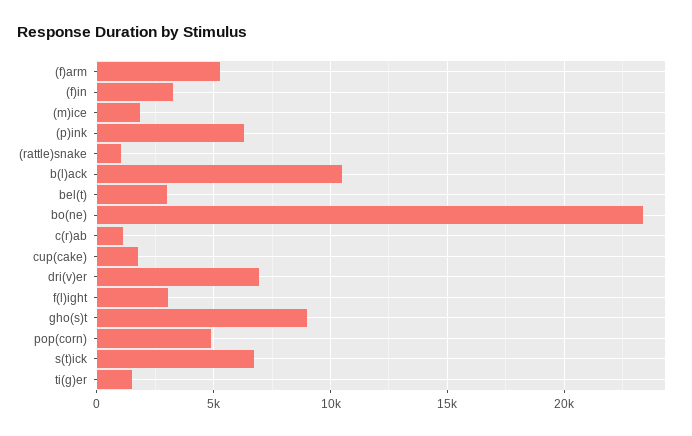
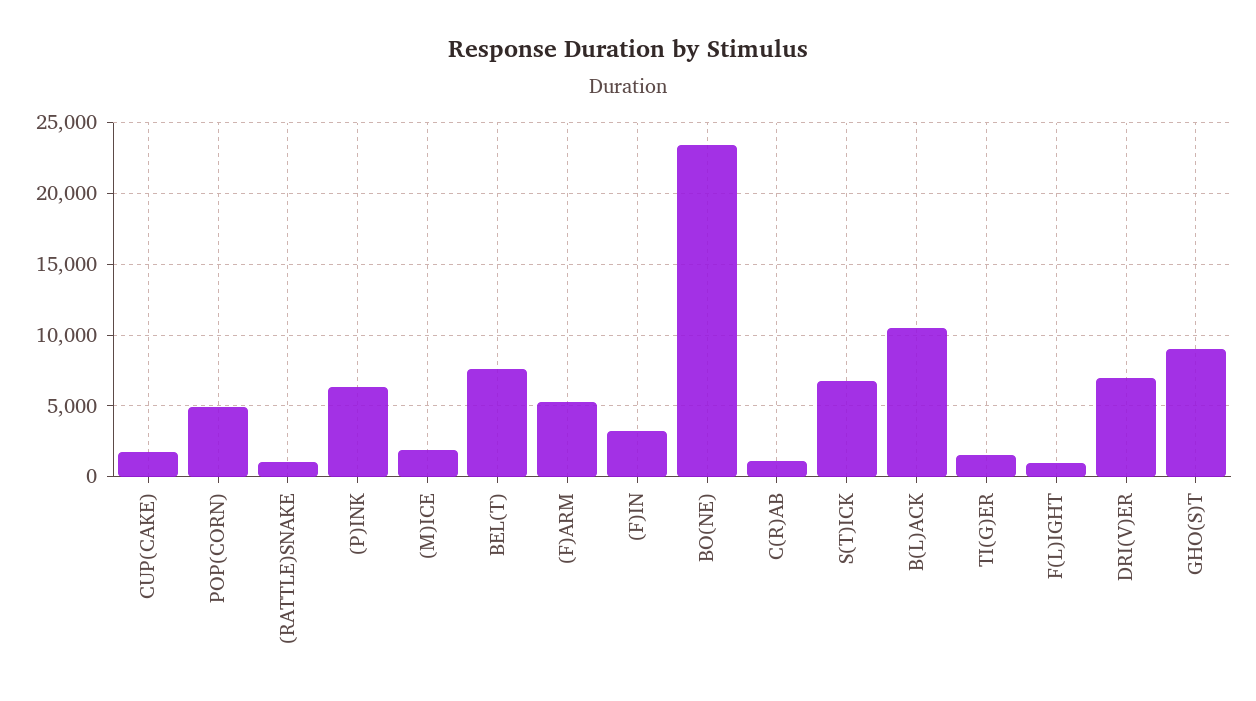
bel(t): 3000 -> 7500
f(l)ight: 3000 -> 1000

